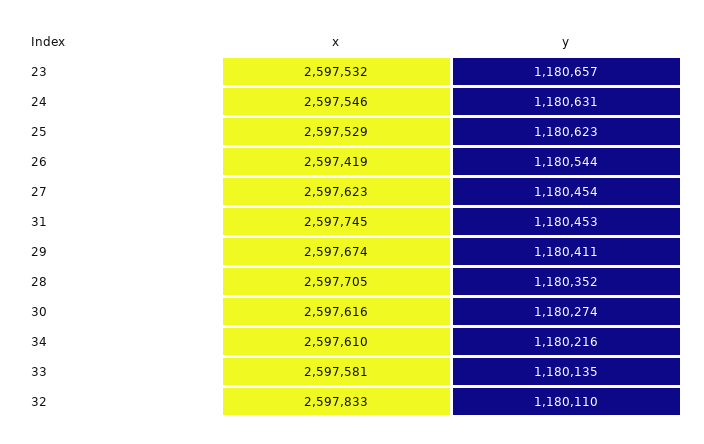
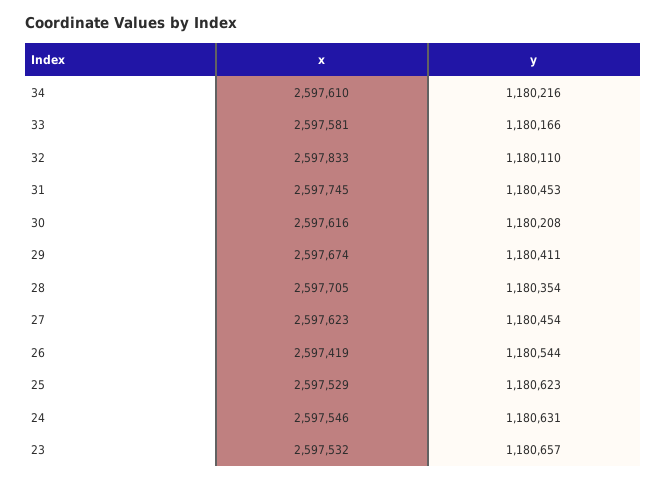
y, 28: 1180352 -> 1180354
y, 30: 1180274 -> 1180208
y, 33: 1180135 -> 1180166

